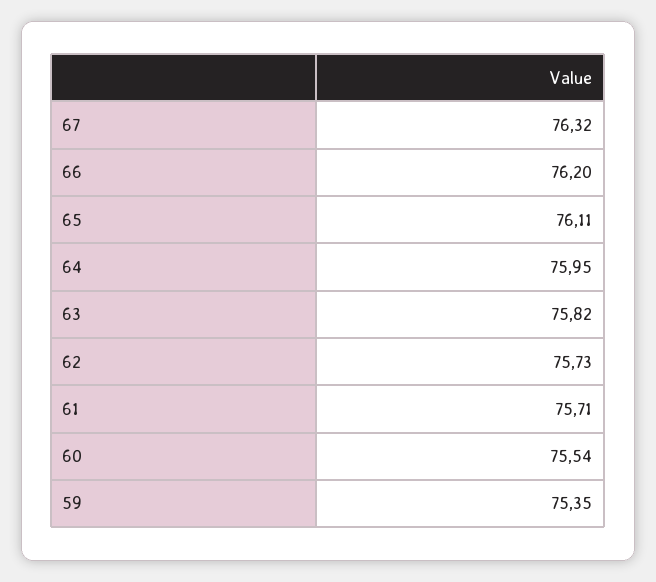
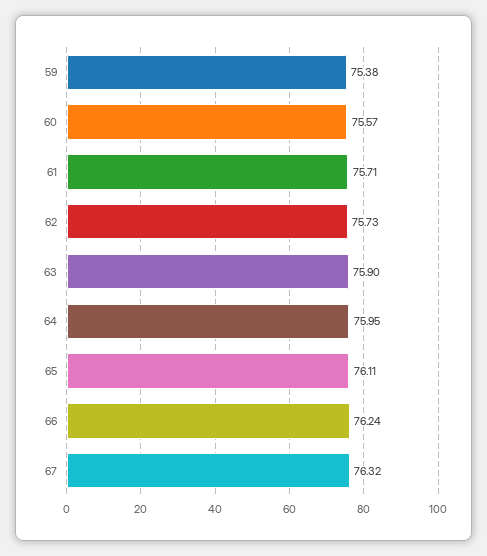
66: 76.2 -> 76.24
63: 75.82 -> 75.9
60: 75.54 -> 75.57
59: 75.35 -> 75.38

